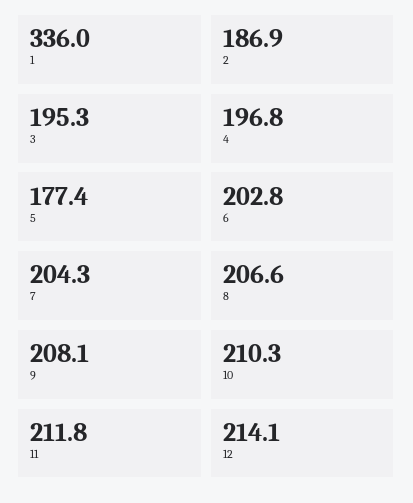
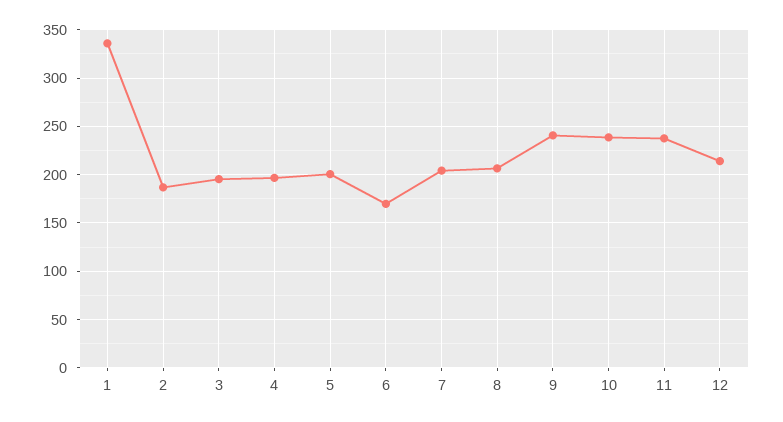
5: 177.4 -> 200
6: 202.8 -> 170
9: 208.1 -> 240
10: 210.3 -> 240
11: 211.8 -> 240

